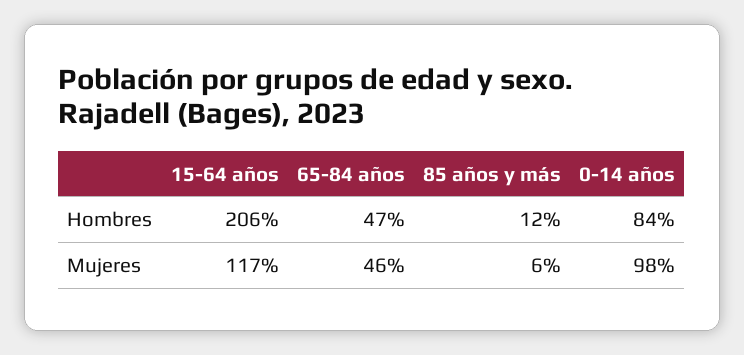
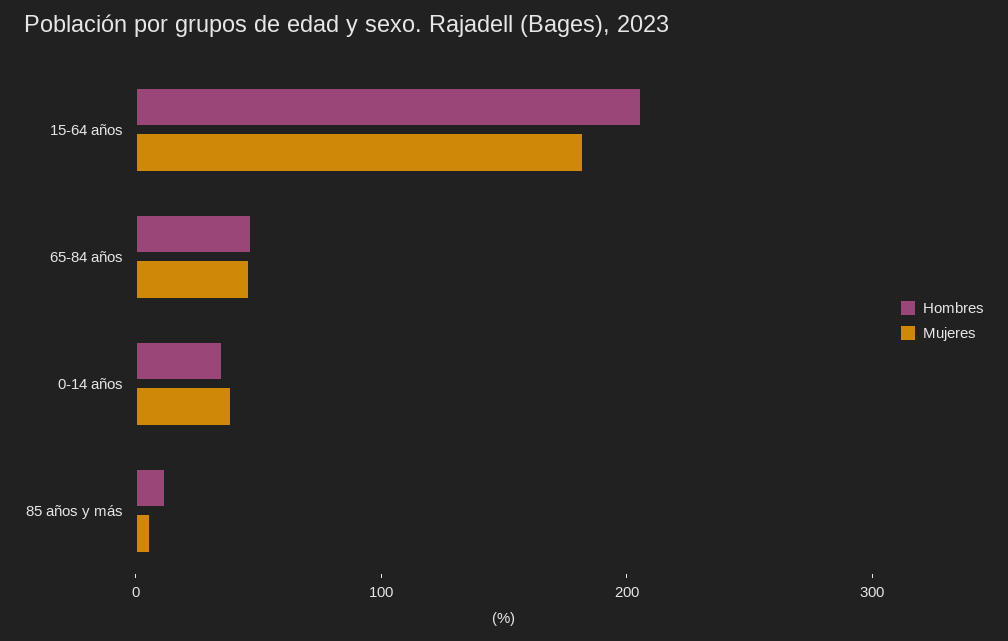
Hombres, 0-14 años: 84 -> 40
Mujeres, 15-64 años: 117 -> 180
Mujeres, 0-14 años: 98 -> 40

